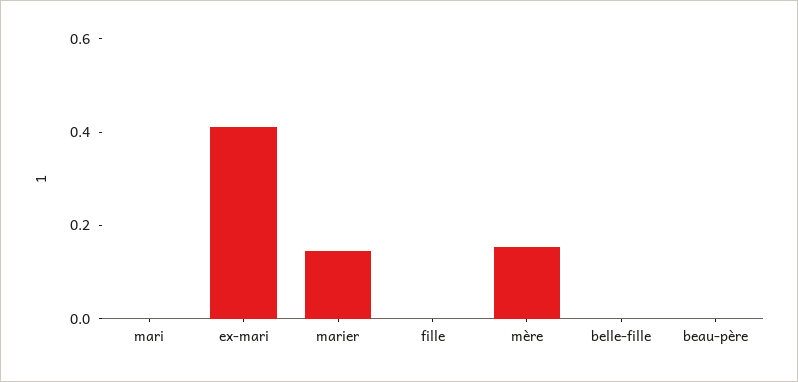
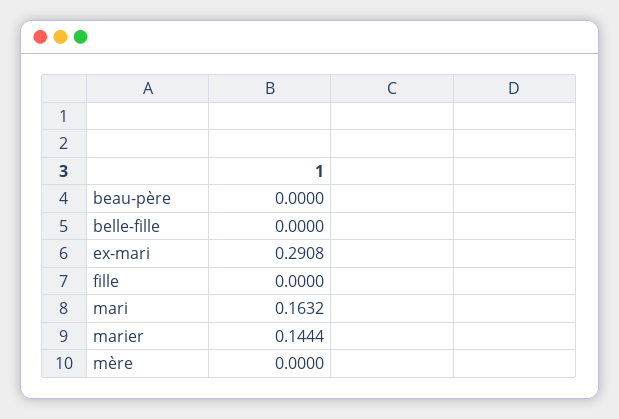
mari: 0 -> 0.1632
ex-mari: 0.4 -> 0.2908
mère: 0.15 -> 0

